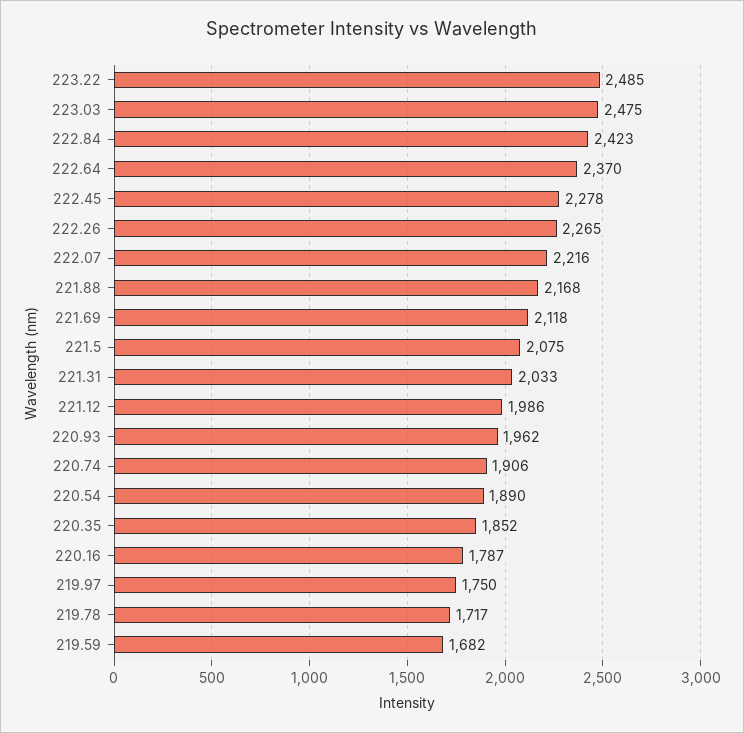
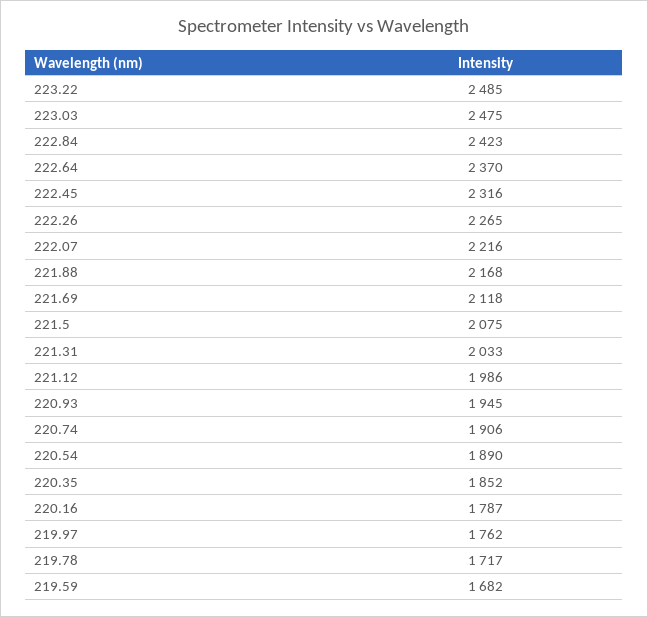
222.45: 2278 -> 2316
220.93: 1962 -> 1945
219.97: 1750 -> 1762

